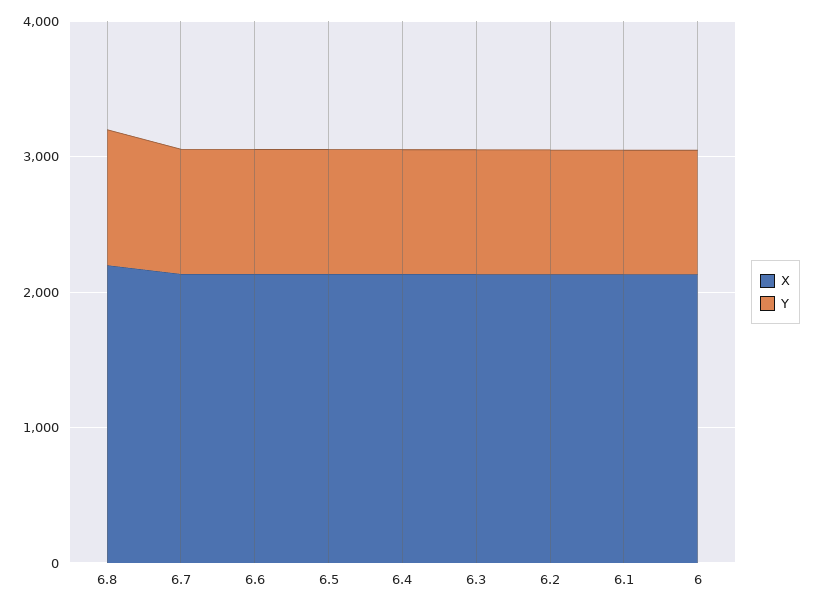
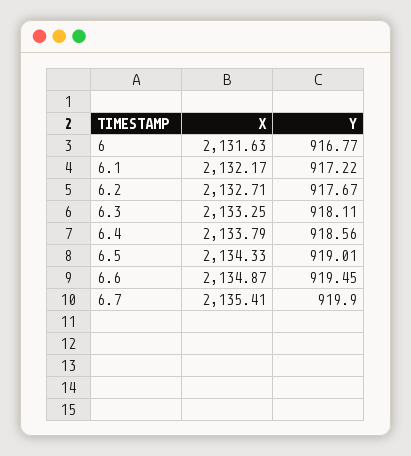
X, 6.8: 2200 -> none
Y, 6.8: 1000 -> none

